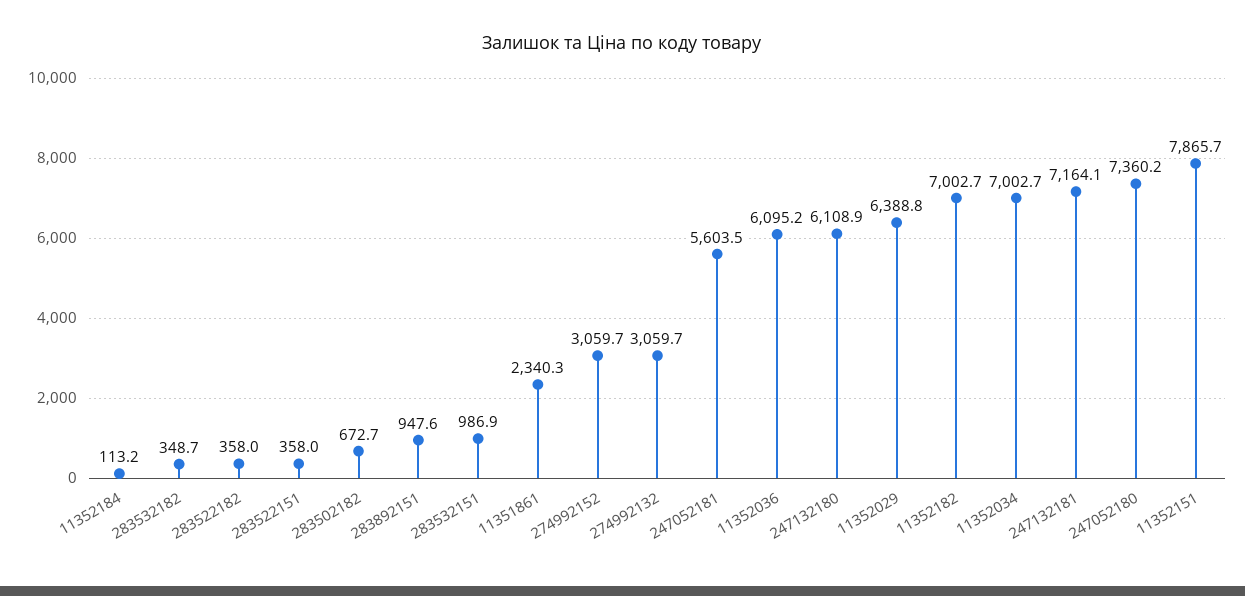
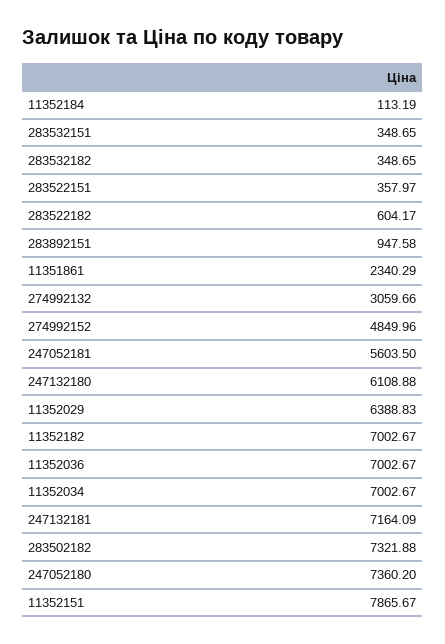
283522182: 358 -> 604.17
283502182: 672.7 -> 7321.88
283532151: 986.9 -> 348.65
274992152: 3059.7 -> 4849.96
11352036: 6095.2 -> 7002.67

